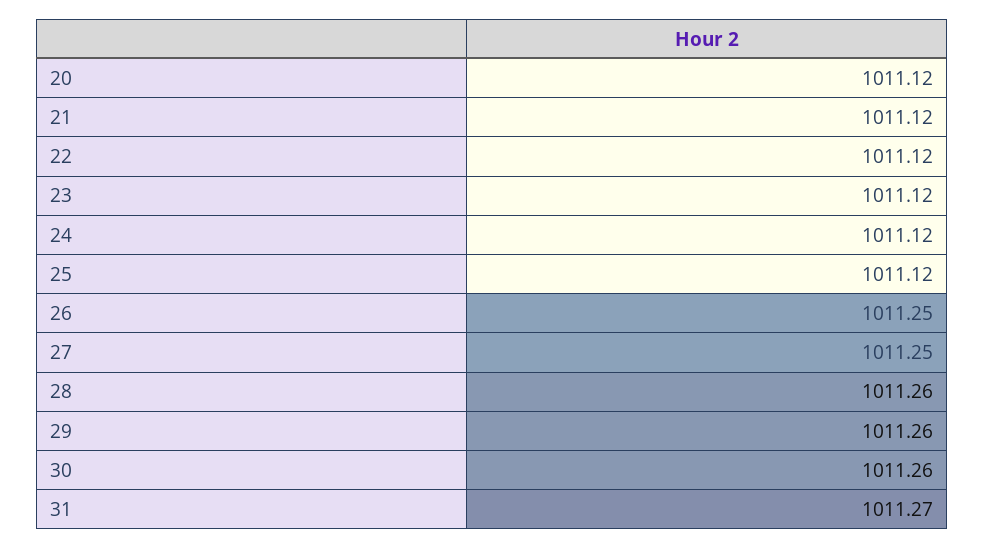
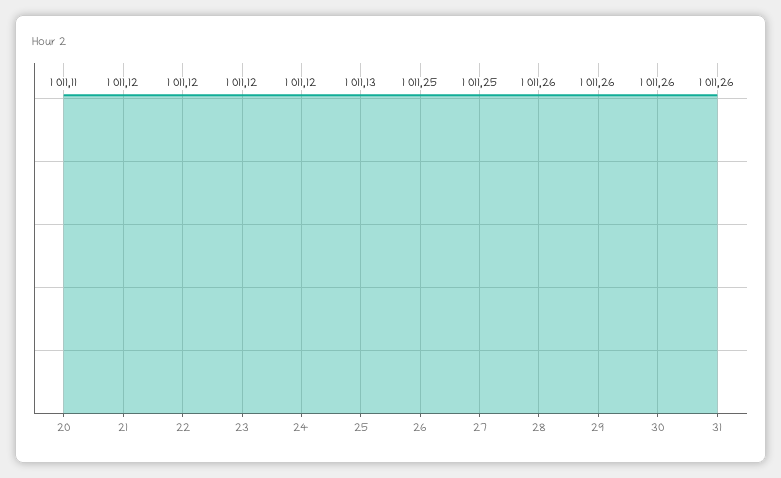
20: 1011.12 -> 1011.11
25: 1011.12 -> 1011.13
31: 1011.27 -> 1011.26

